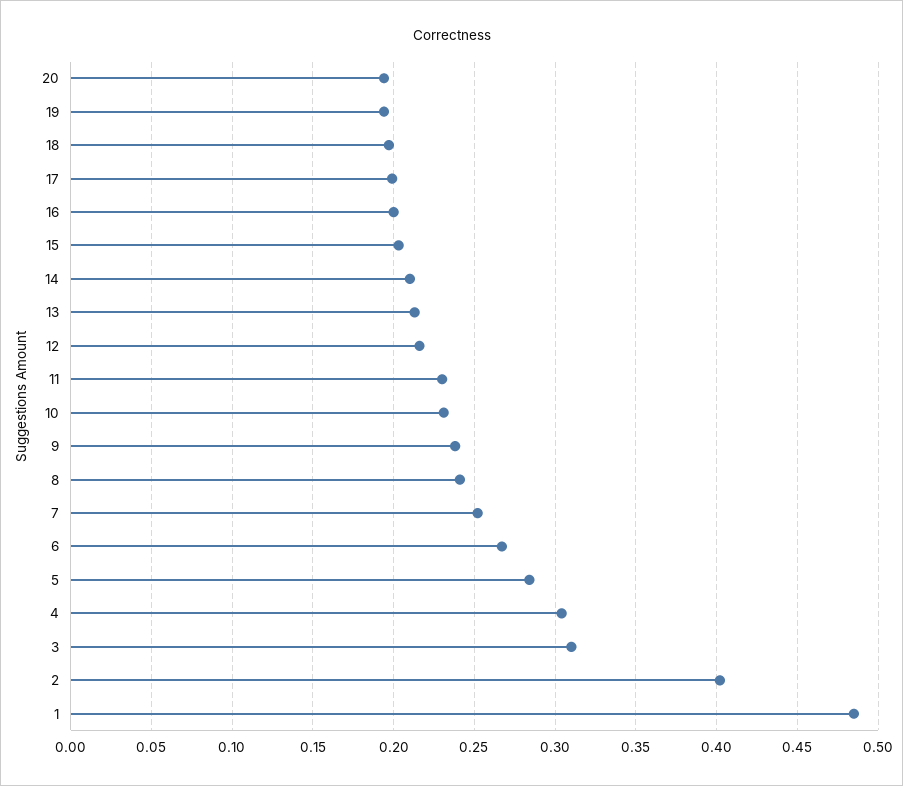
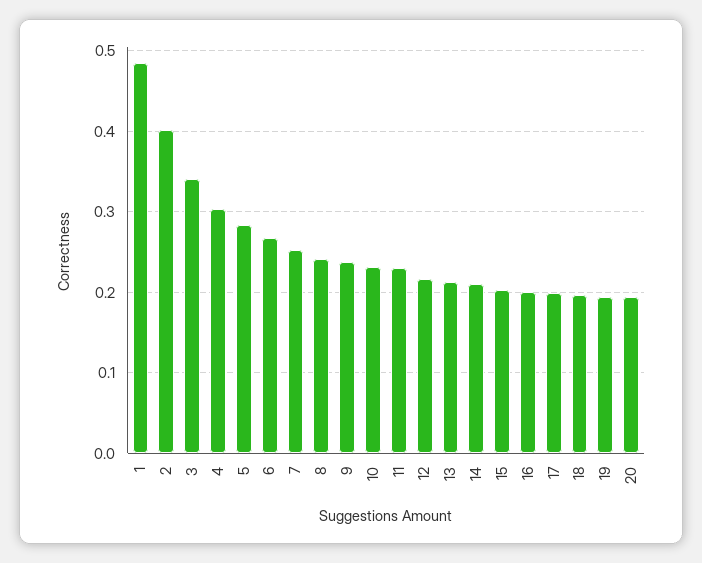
3: 0.31 -> 0.34

